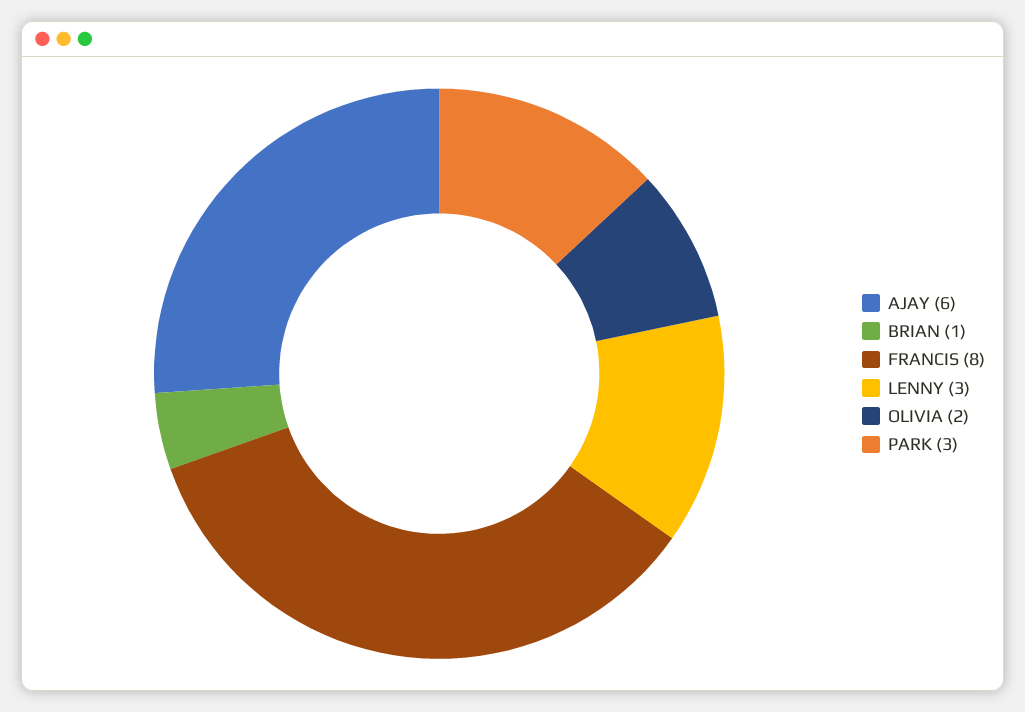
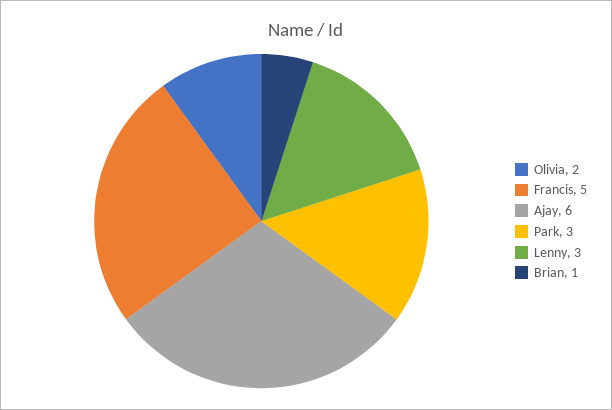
FRANCIS: 8 -> 5

